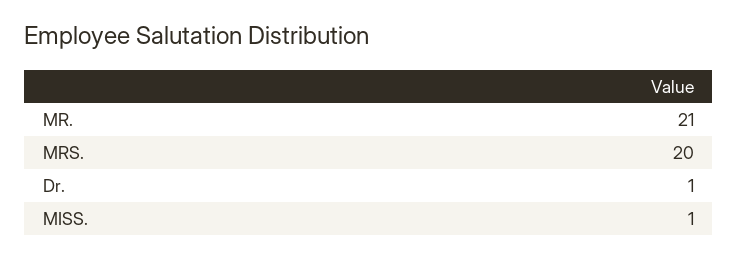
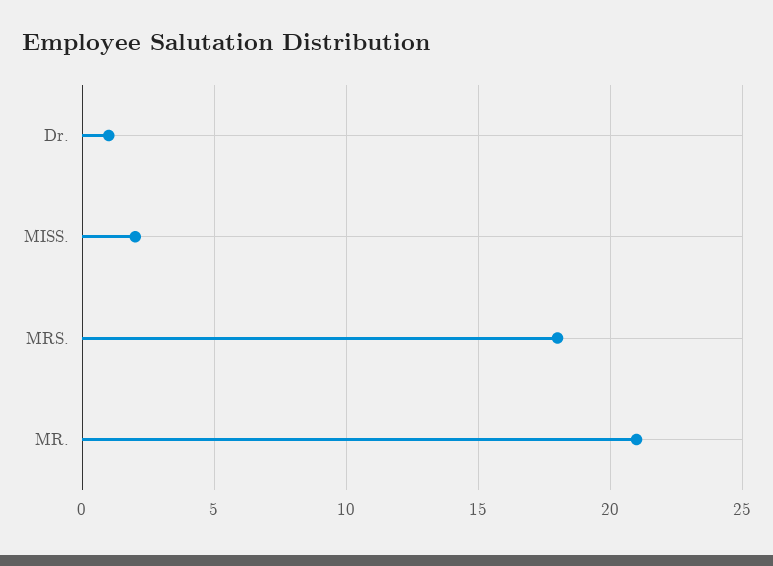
MRS.: 20 -> 18
MISS.: 1 -> 2

